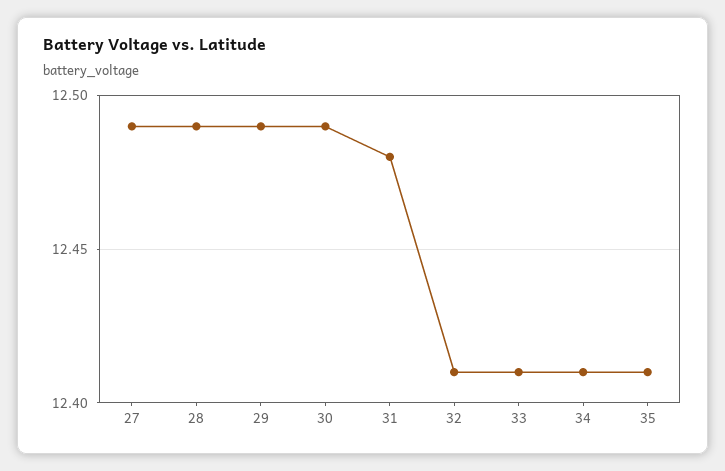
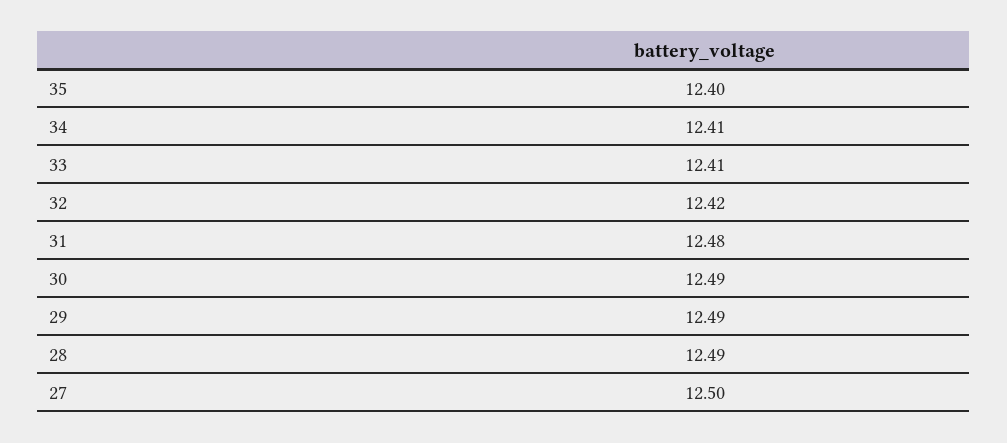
27: 12.49 -> 12.5
32: 12.41 -> 12.42
35: 12.41 -> 12.4

